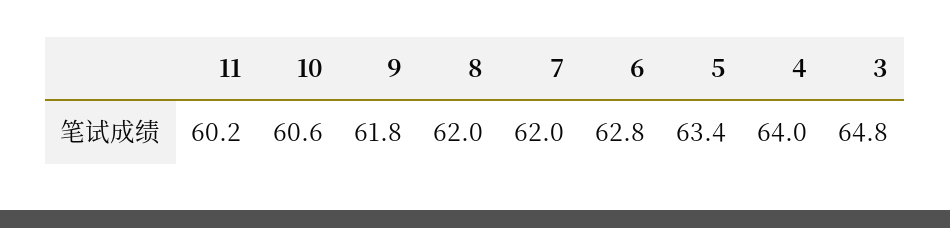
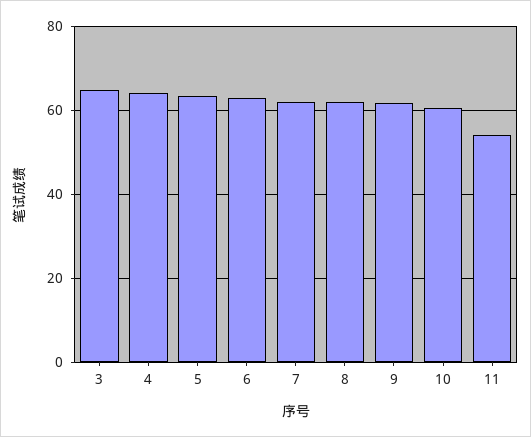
11: 60.2 -> 54

